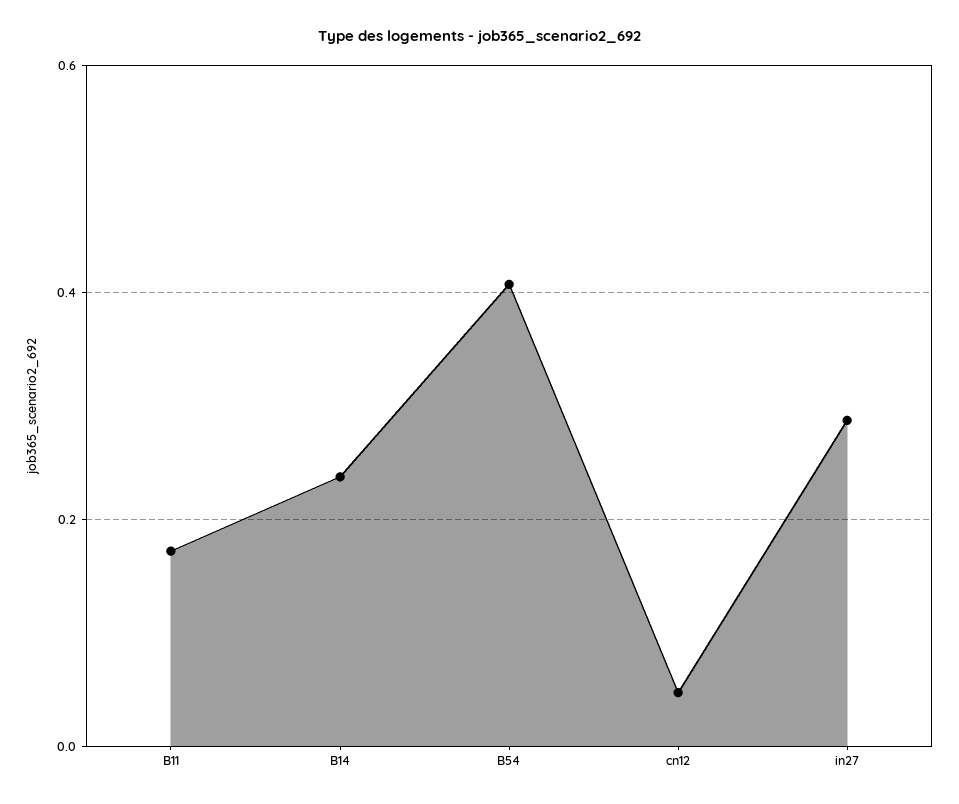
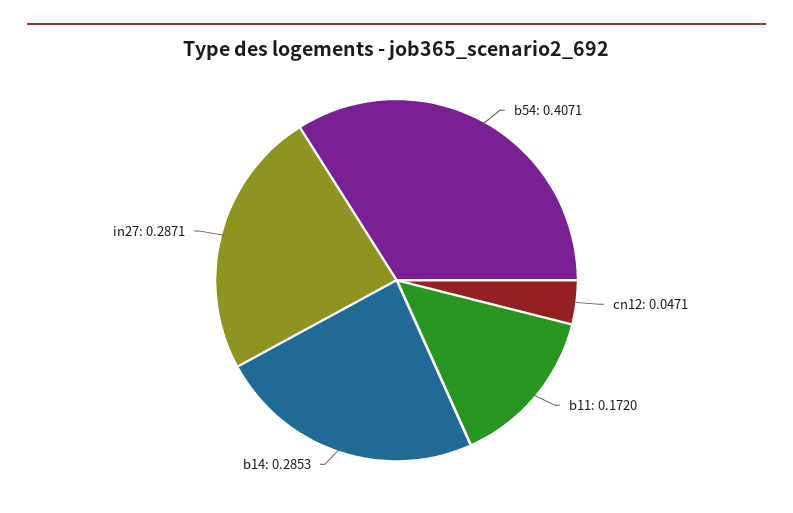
B14: 0.24 -> 0.2853

